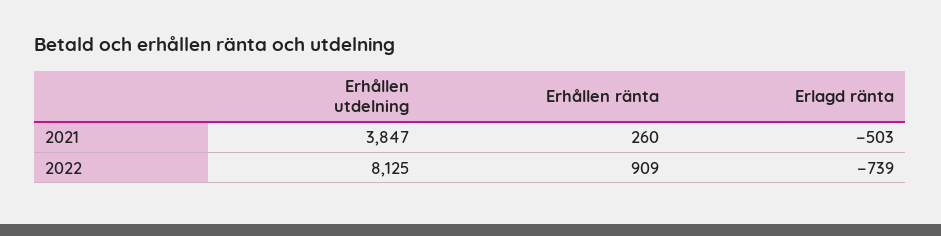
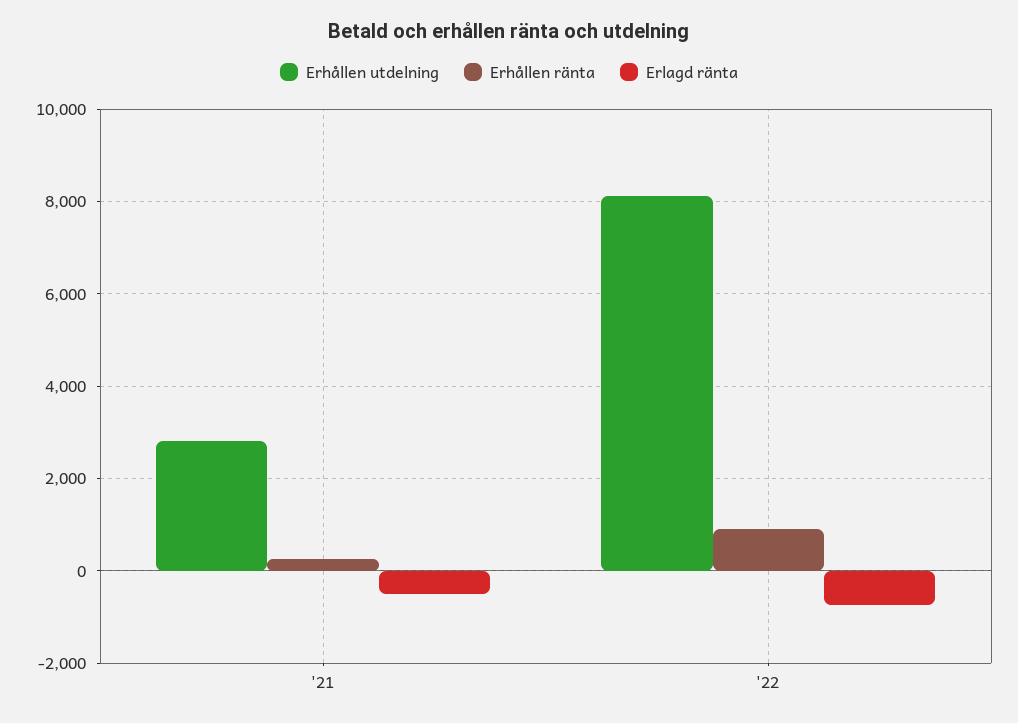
Erhållen utdelning, 2021: 3847 -> 2800

